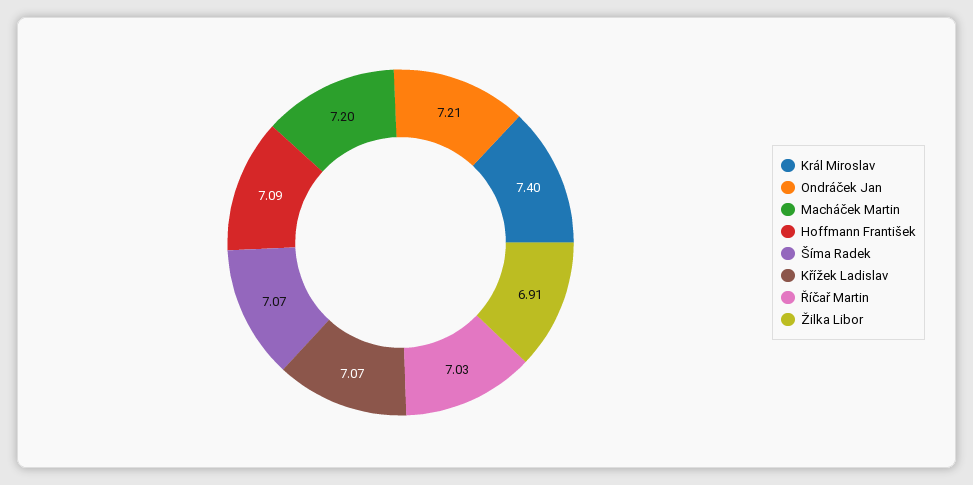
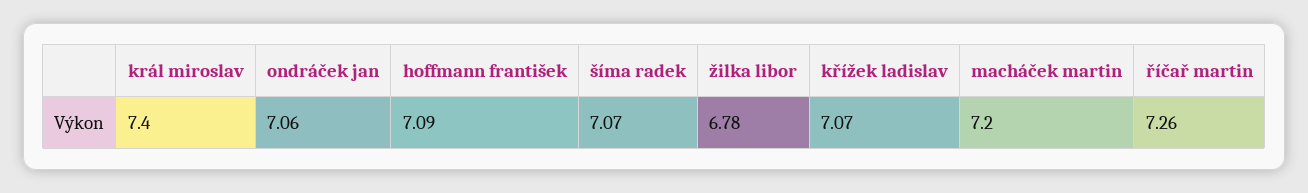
Ondráček Jan: 7.21 -> 7.06
Říčař Martin: 7.03 -> 7.26
Žilka Libor: 6.91 -> 6.78

